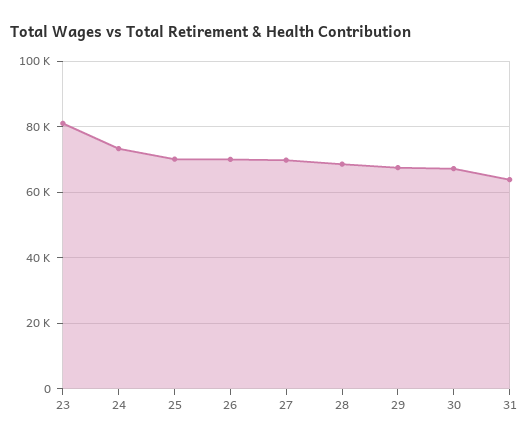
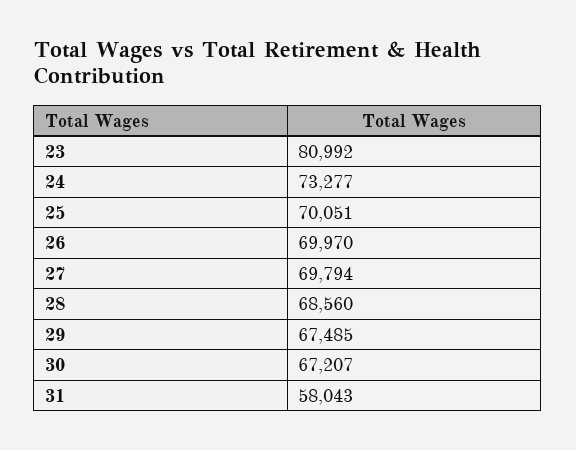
31: 64000 -> 58043

